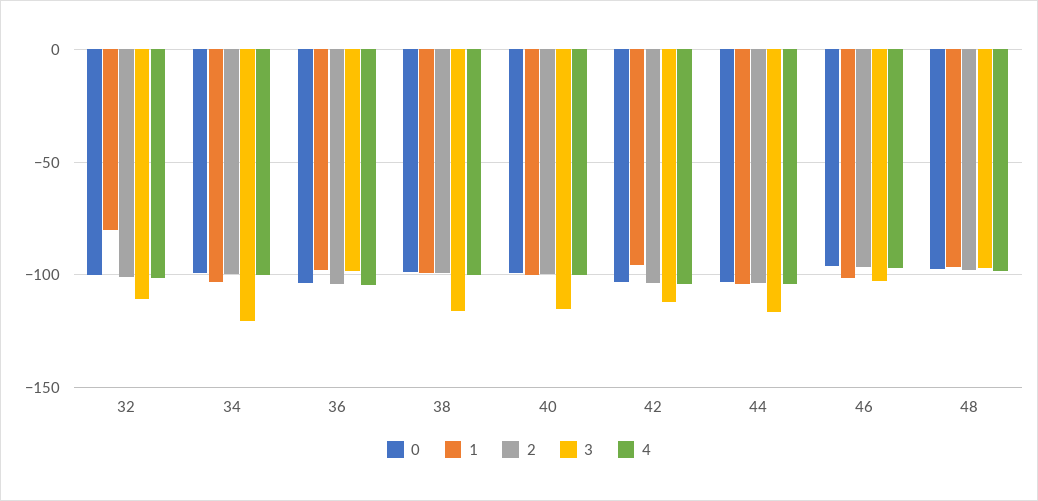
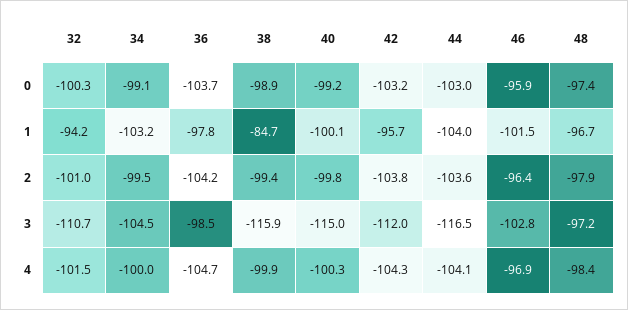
1, 32: -80 -> -94.2
3, 34: -120 -> -104.5
1, 38: -100 -> -84.7

